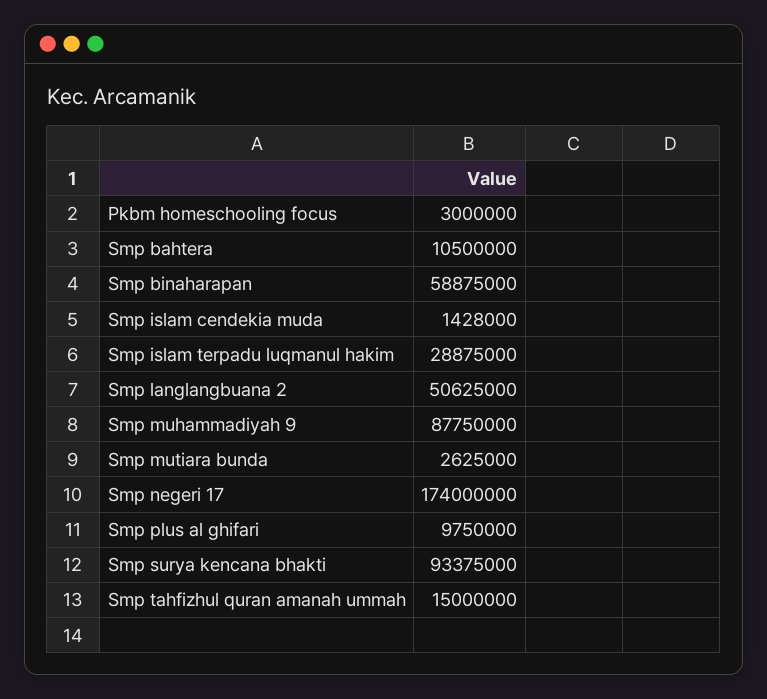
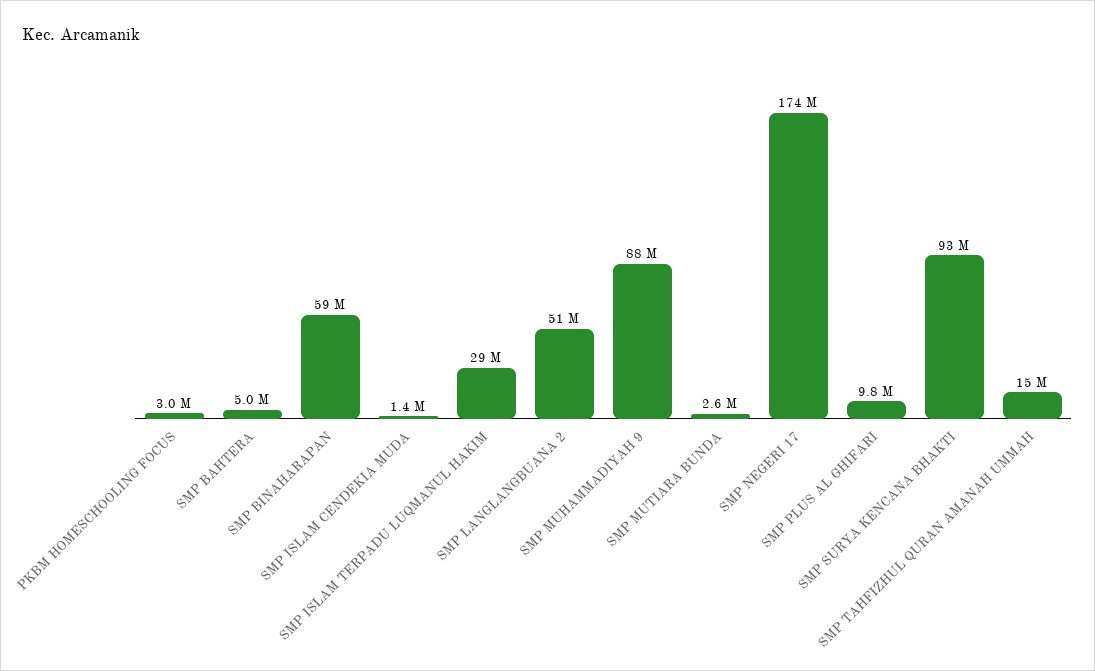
Smp bahtera: 10500000 -> 5000000

